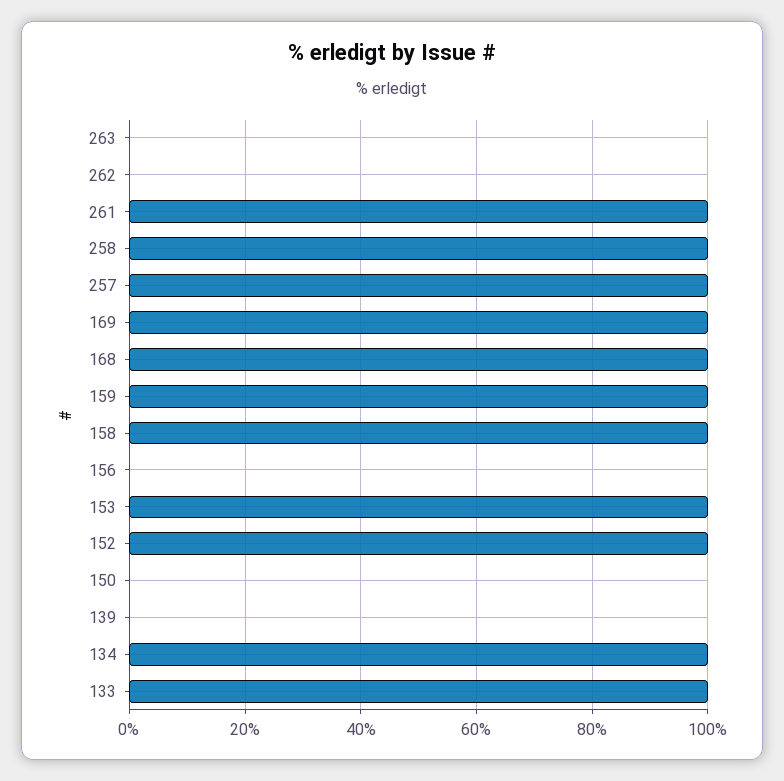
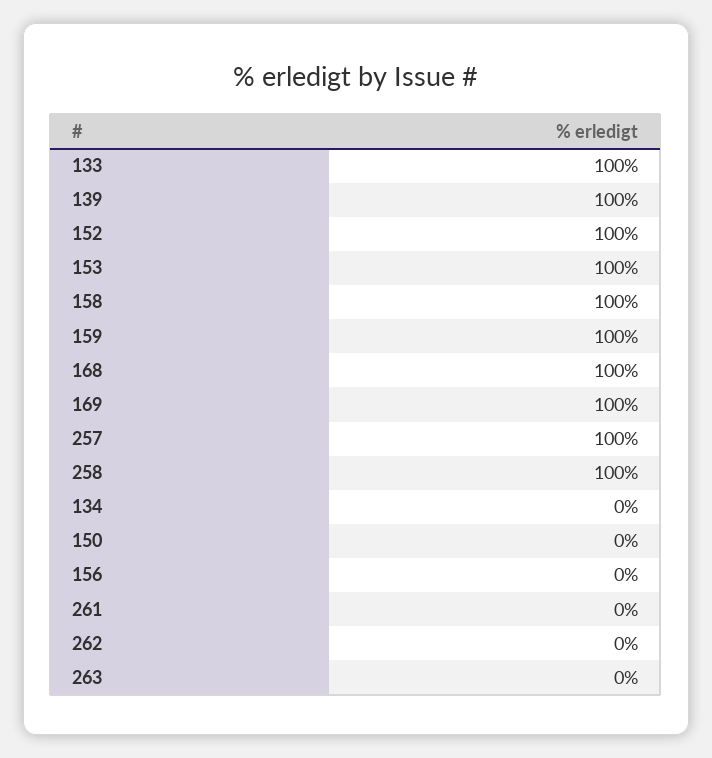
261: 100 -> 0
139: 0 -> 100
134: 100 -> 0

